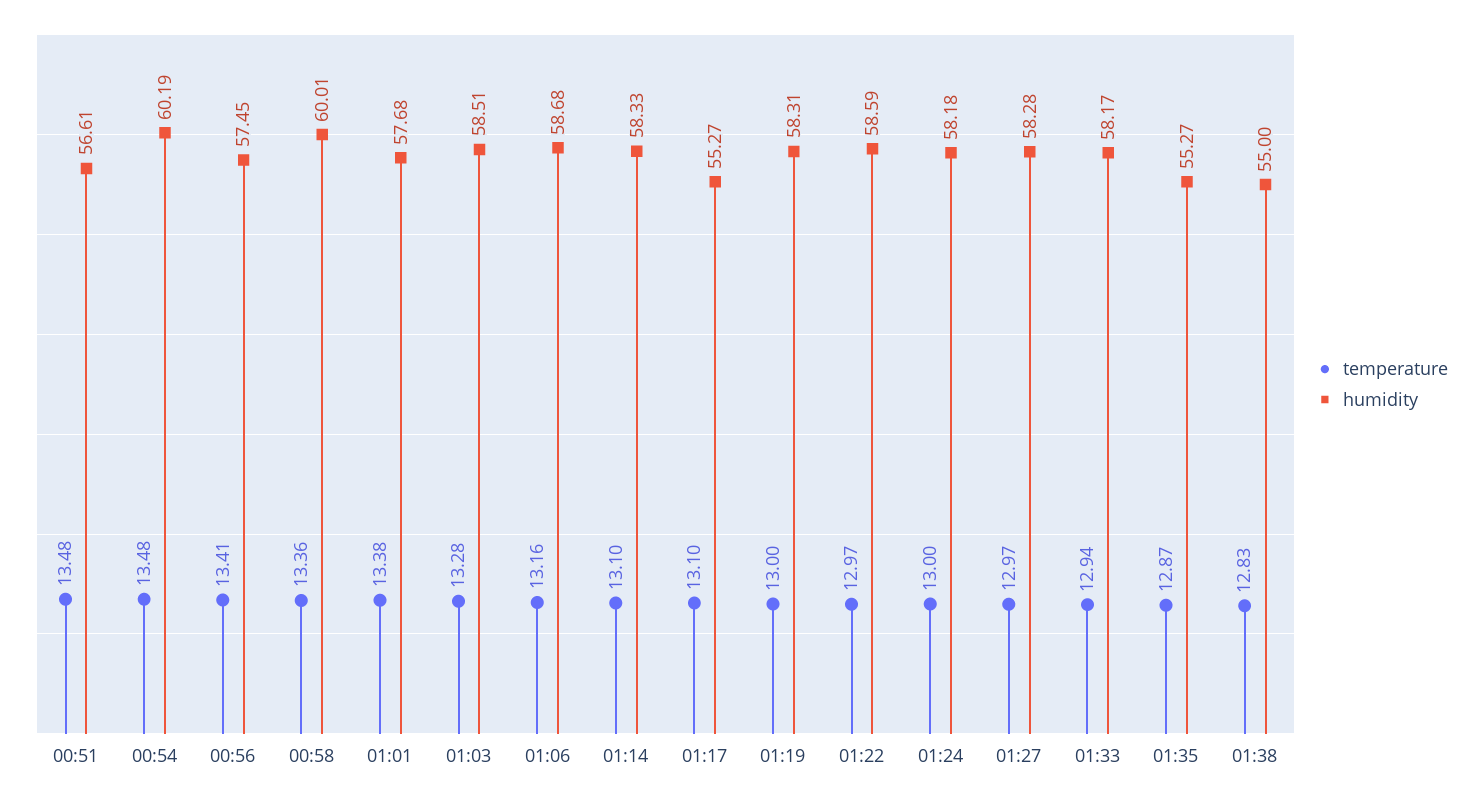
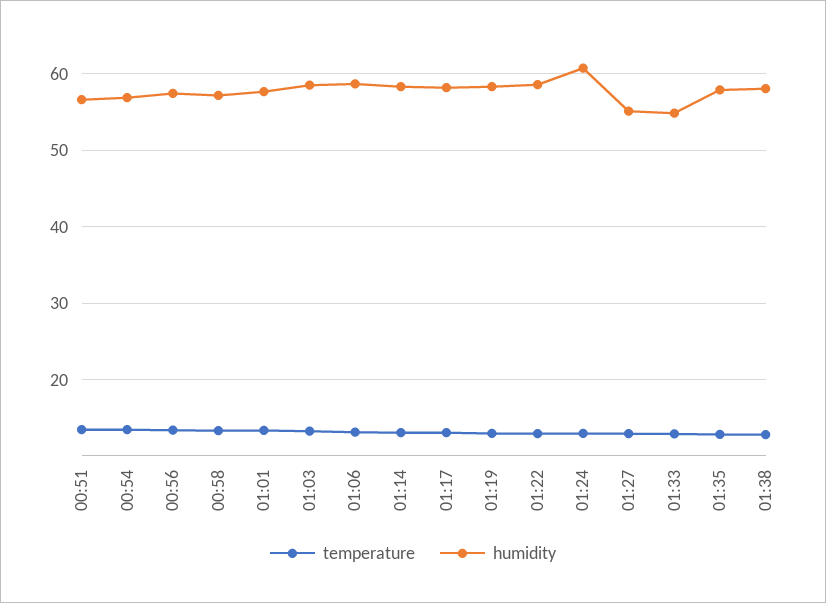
humidity, 00:54: 60.19 -> 57
humidity, 00:58: 60.01 -> 57
humidity, 01:17: 55.27 -> 58
humidity, 01:24: 58.18 -> 61
humidity, 01:27: 58.28 -> 55
humidity, 01:33: 58.17 -> 55
humidity, 01:35: 55.27 -> 58
humidity, 01:38: 55 -> 58

